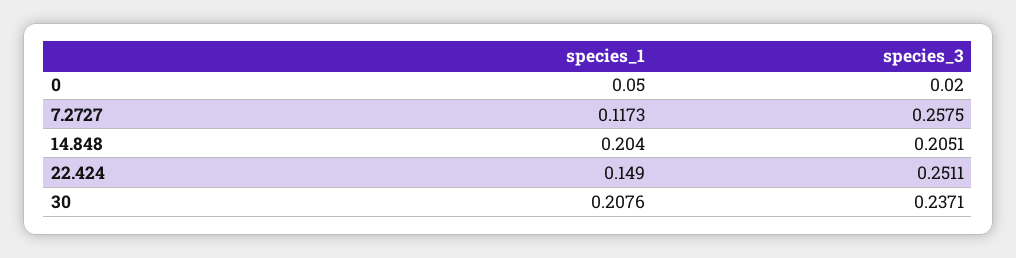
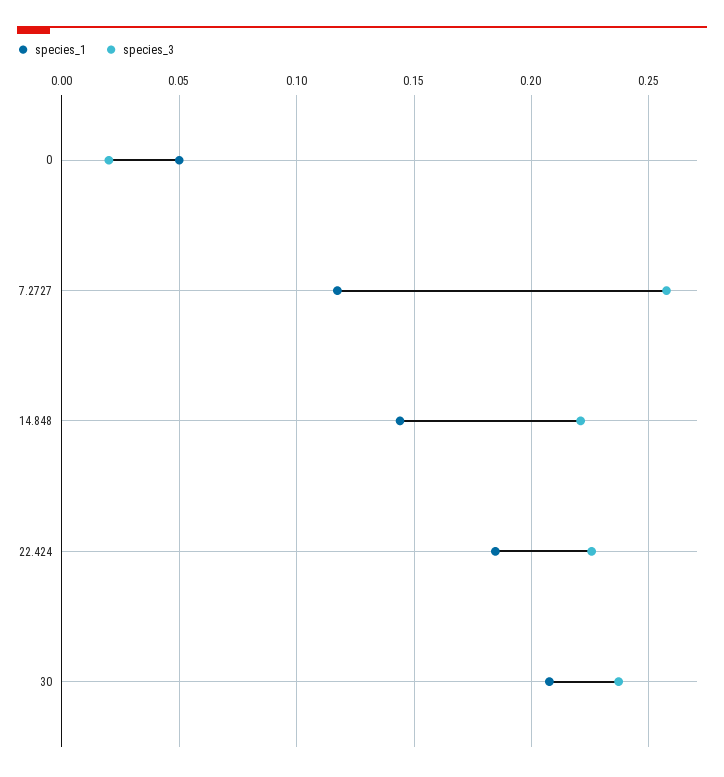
species_1, 14.848: 0.204 -> 0.145
species_3, 14.848: 0.2051 -> 0.22
species_1, 22.424: 0.149 -> 0.185
species_3, 22.424: 0.2511 -> 0.225

